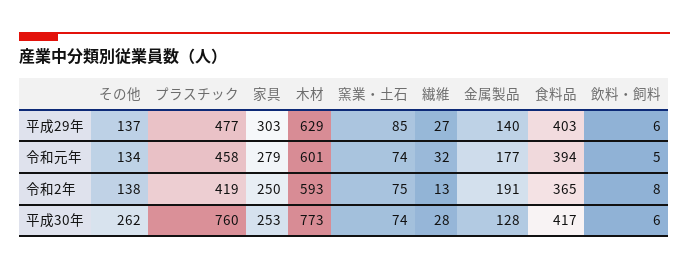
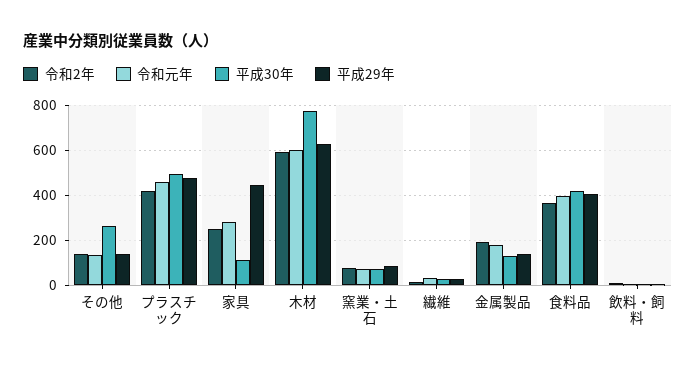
平成29年, 家具: 303 -> 450
平成30年, プラスチック: 760 -> 500
平成30年, 家具: 253 -> 100

